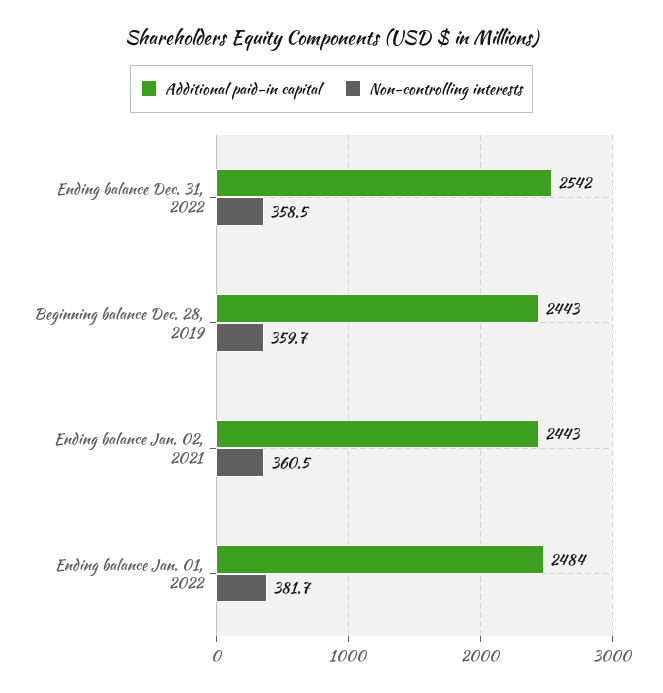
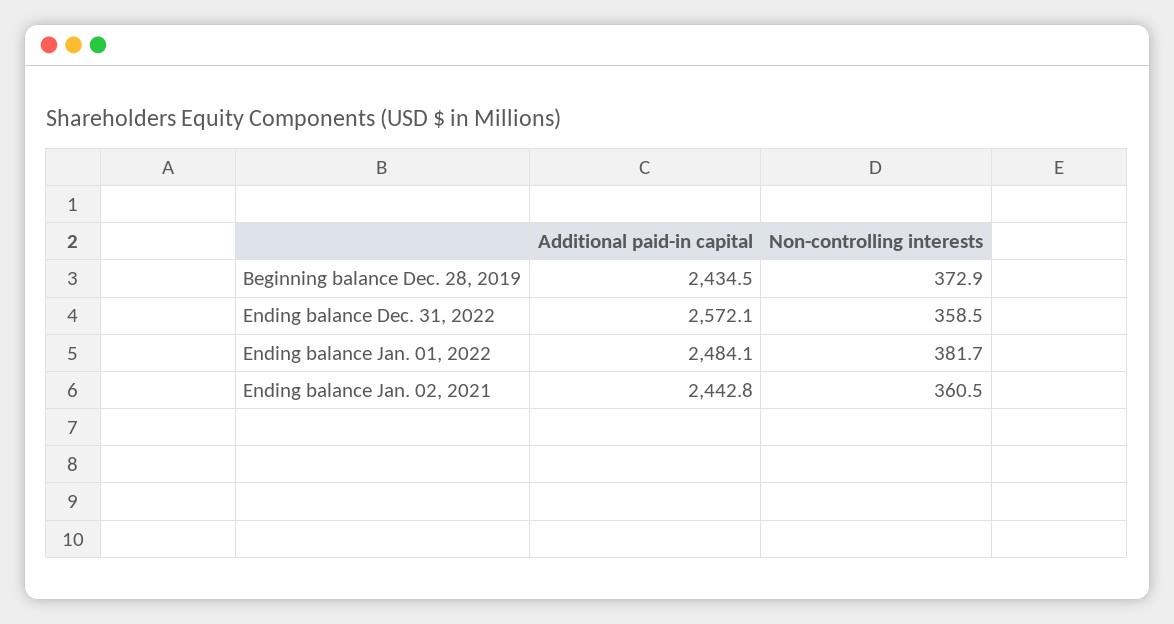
Additional paid-in capital, Ending balance Dec. 31, 2022: 2542 -> 2572.1
Additional paid-in capital, Beginning balance Dec. 28, 2019: 2443 -> 2434.5
Non-controlling interests, Beginning balance Dec. 28, 2019: 359.7 -> 372.9

